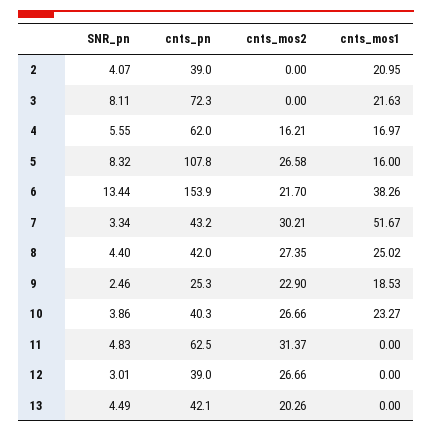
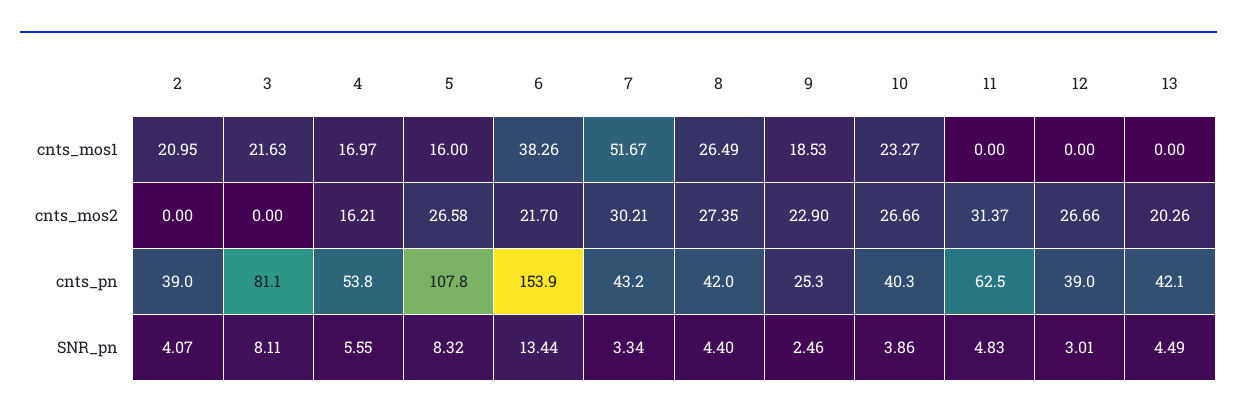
cnts_pn, 3: 72.3 -> 81.1
cnts_pn, 4: 62 -> 53.8
cnts_mos1, 8: 25.02 -> 26.49

